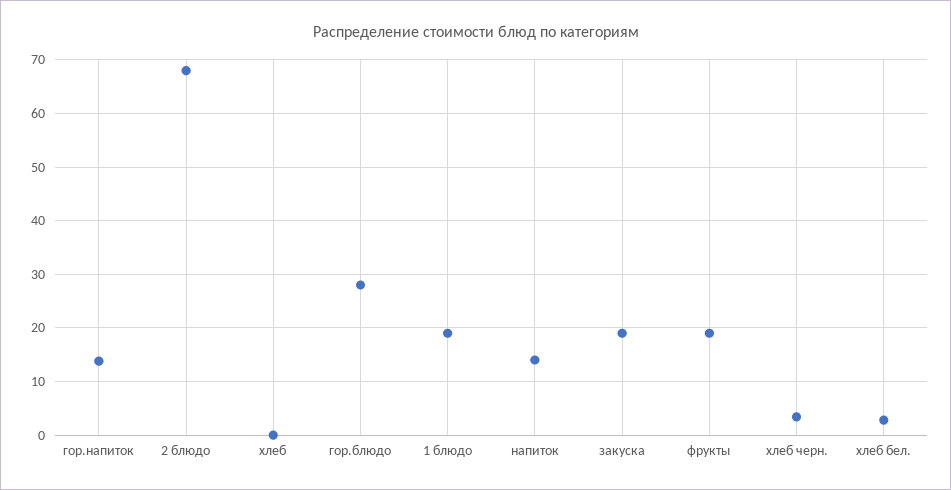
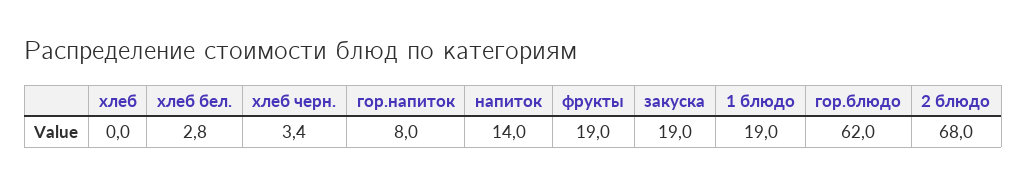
гор.напиток: 14 -> 8
гор.блюдо: 28 -> 62

